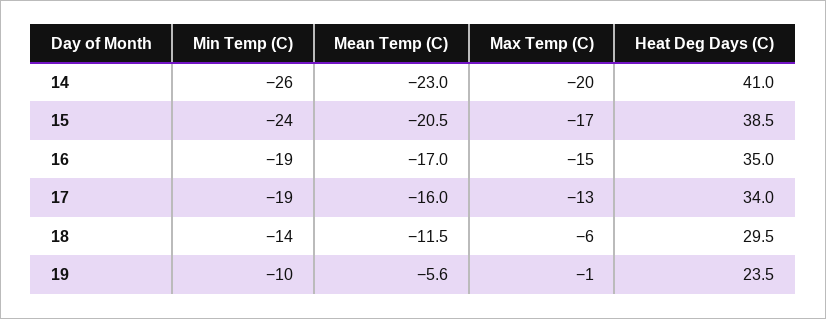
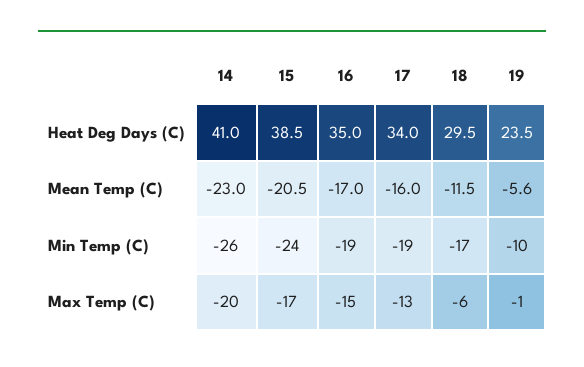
Min Temp (C), 18: -14 -> -17

